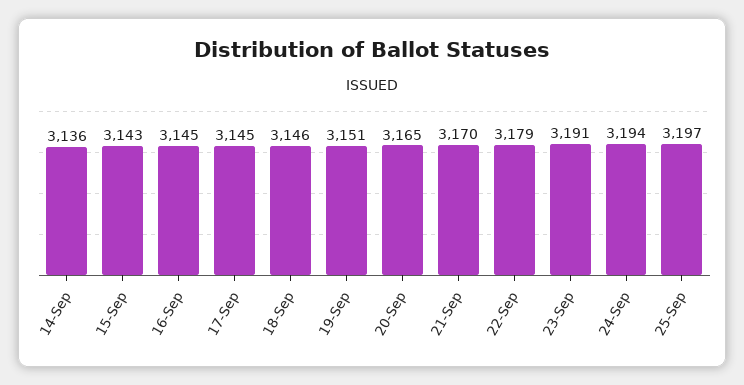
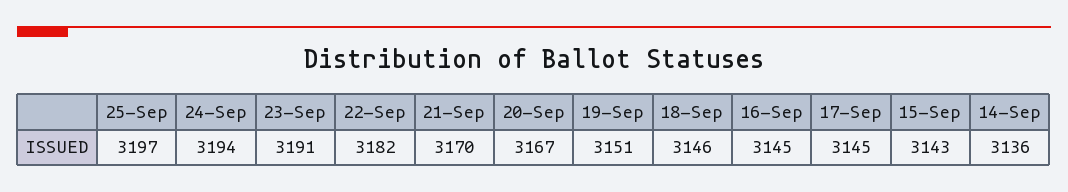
20-Sep: 3165 -> 3167
22-Sep: 3179 -> 3182

